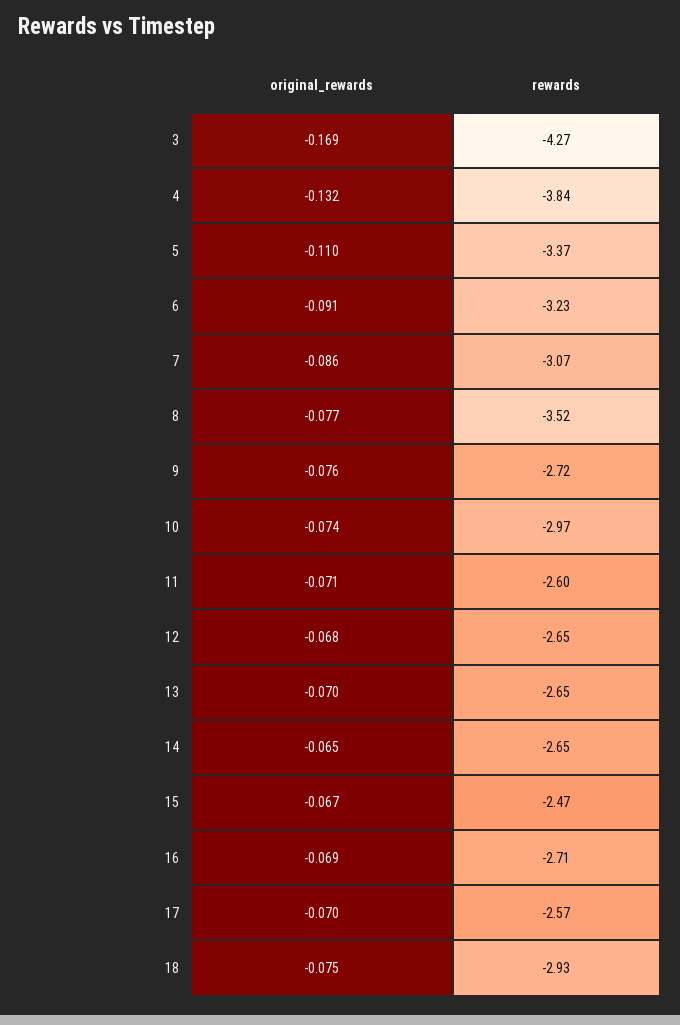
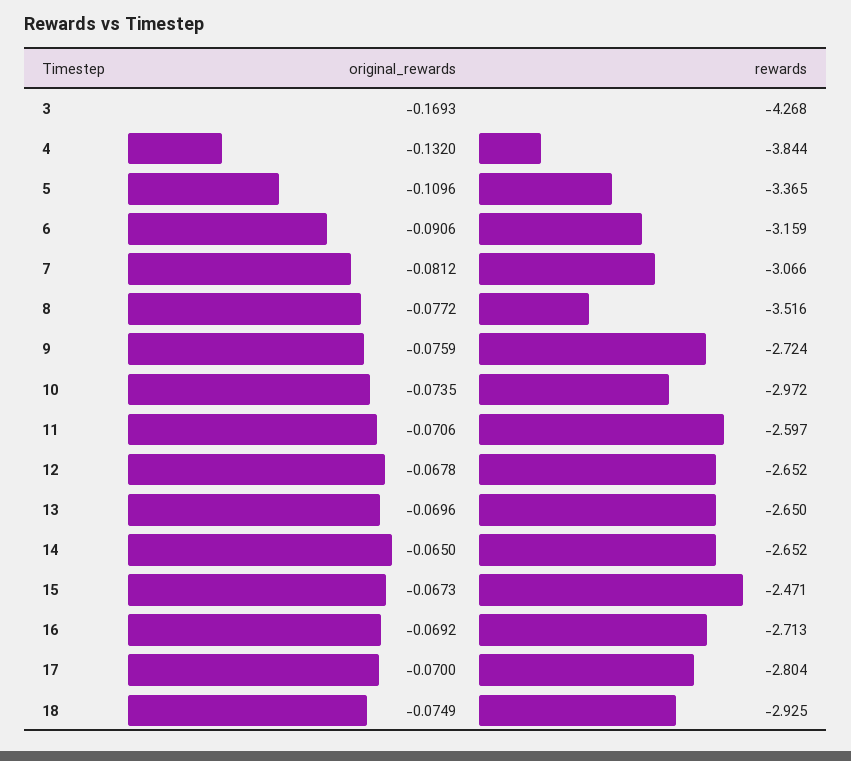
rewards, 6: -3.23 -> -3.159
original_rewards, 7: -0.086 -> -0.0812
rewards, 17: -2.57 -> -2.804

